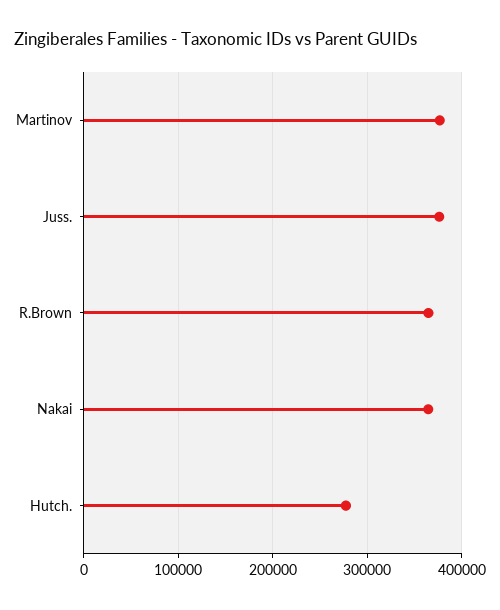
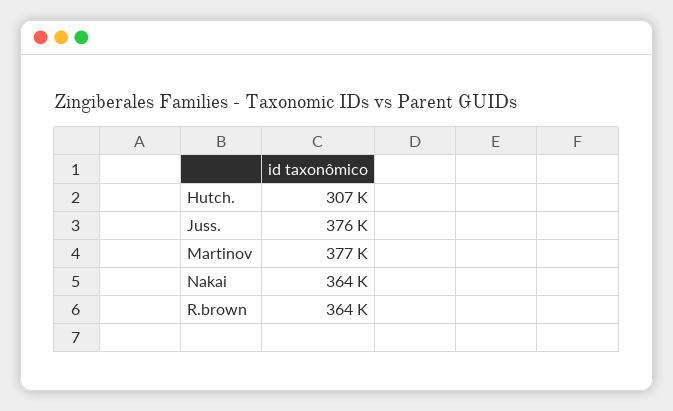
Hutch.: 280000 -> 307000

